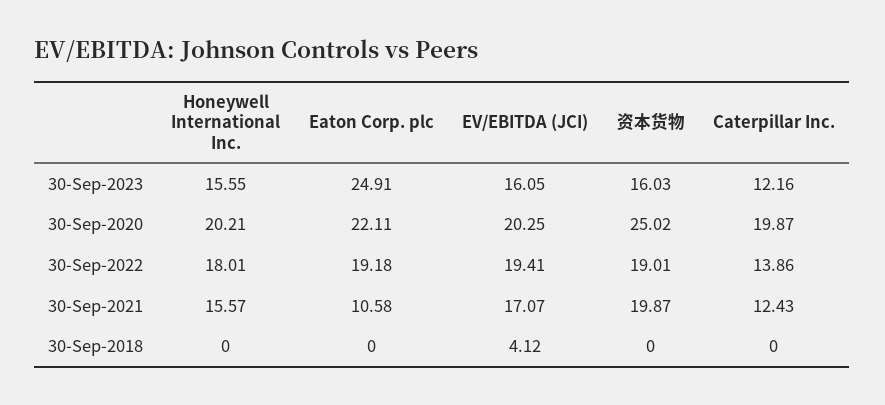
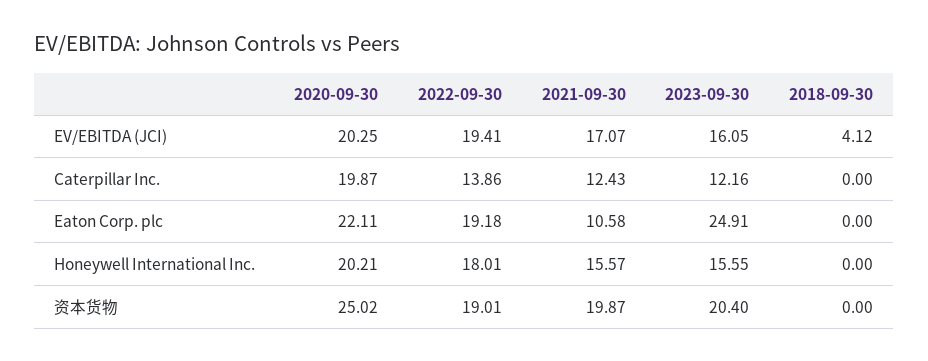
资本货物, 30-Sep-2023: 16.03 -> 20.4

